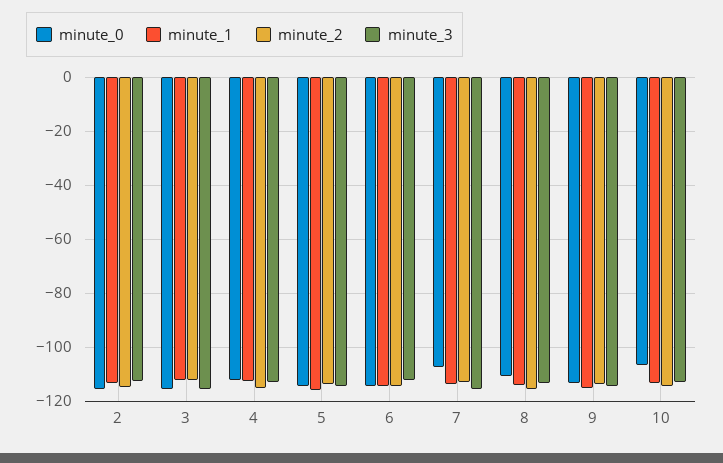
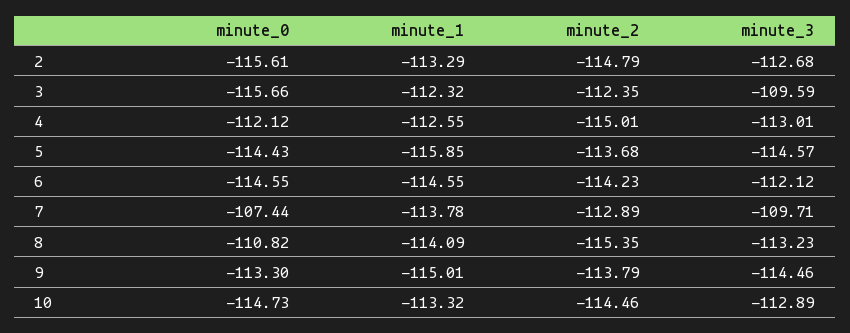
minute_3, 3: -115 -> -109.59
minute_3, 7: -115 -> -109.71
minute_0, 10: -107.5 -> -114.73

